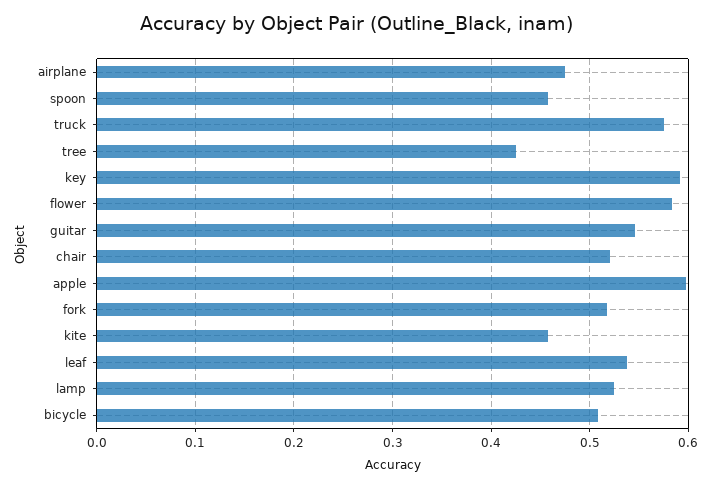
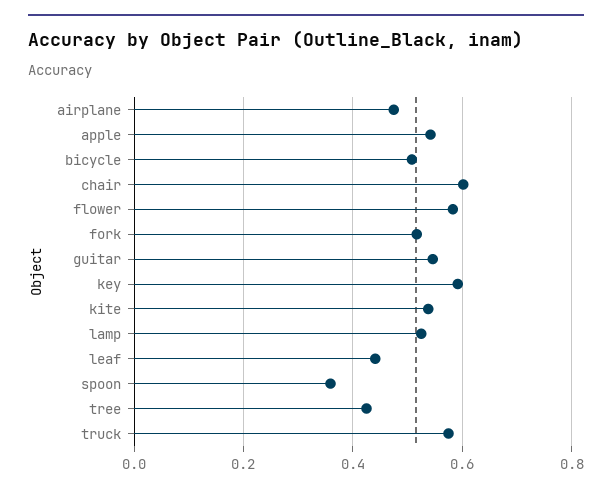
spoon: 0.46 -> 0.36
chair: 0.52 -> 0.6
apple: 0.6 -> 0.54
kite: 0.46 -> 0.54
leaf: 0.54 -> 0.44

